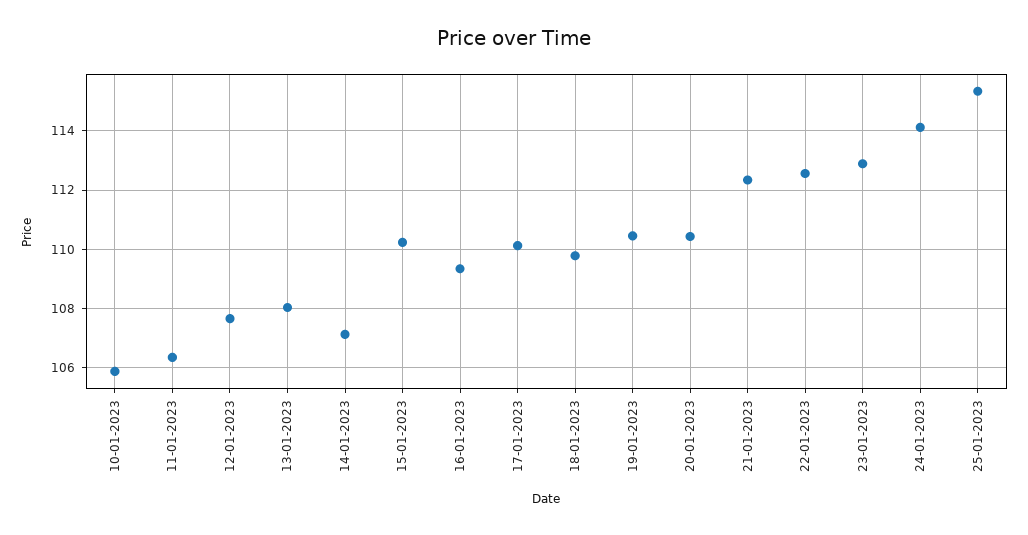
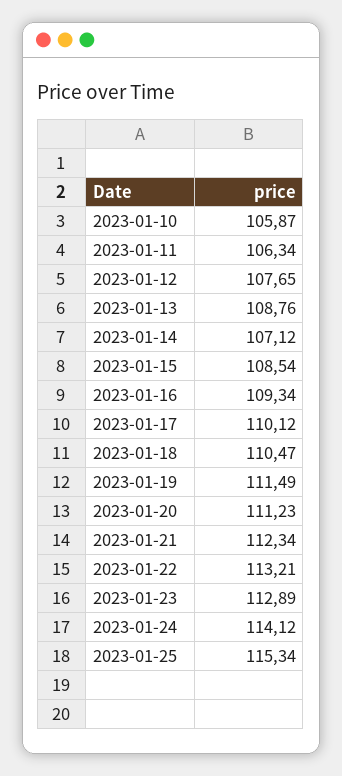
13-01-2023: 108 -> 108.76
15-01-2023: 110.25 -> 108.54
18-01-2023: 109.75 -> 110.47
19-01-2023: 110.5 -> 111.49
20-01-2023: 110.5 -> 111.23
22-01-2023: 112.5 -> 113.21

